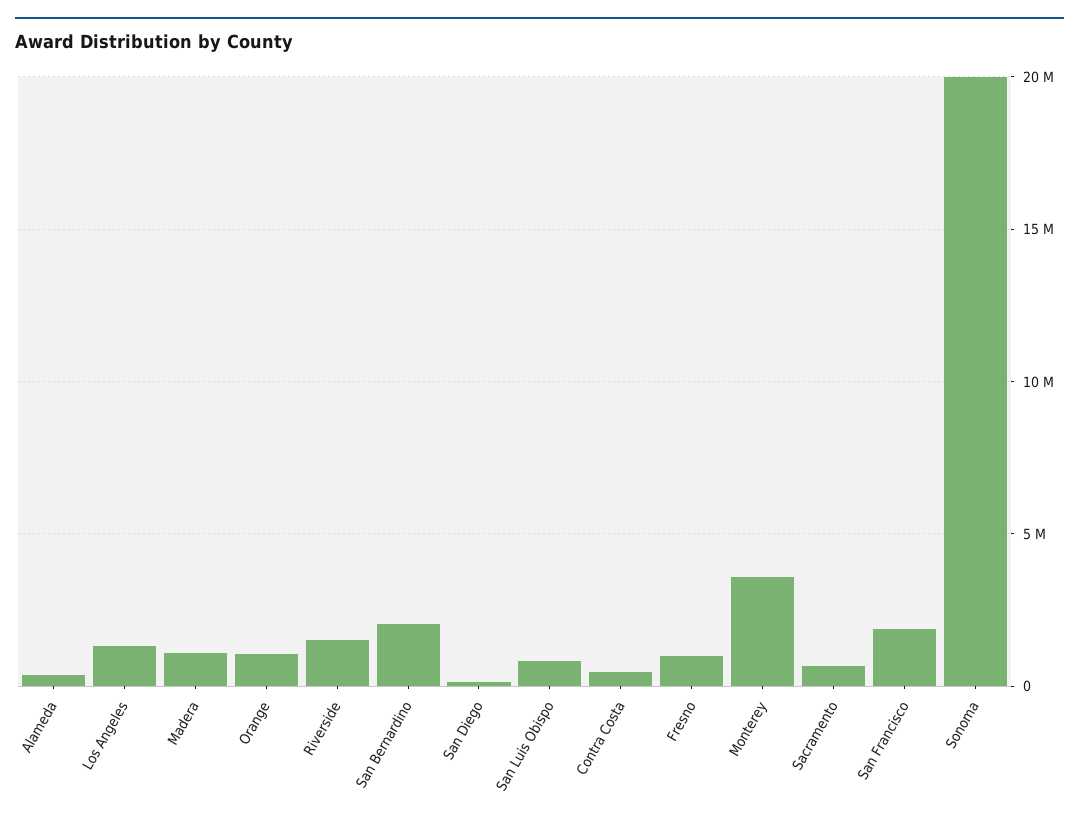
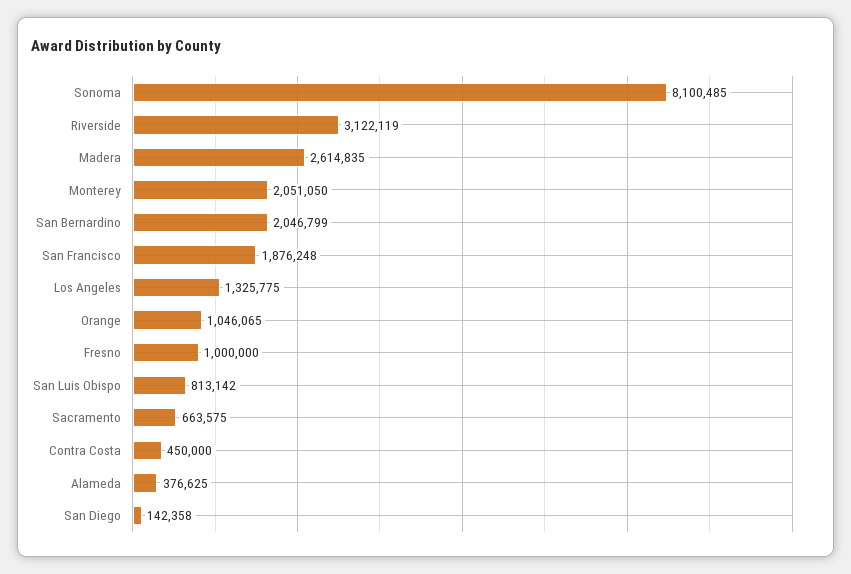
Madera: 1000000 -> 2614835
Riverside: 1500000 -> 3122119
Monterey: 3500000 -> 2051050
Sonoma: 20000000 -> 8100485

